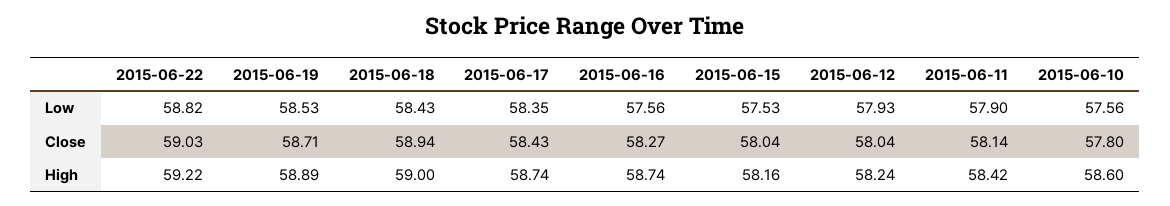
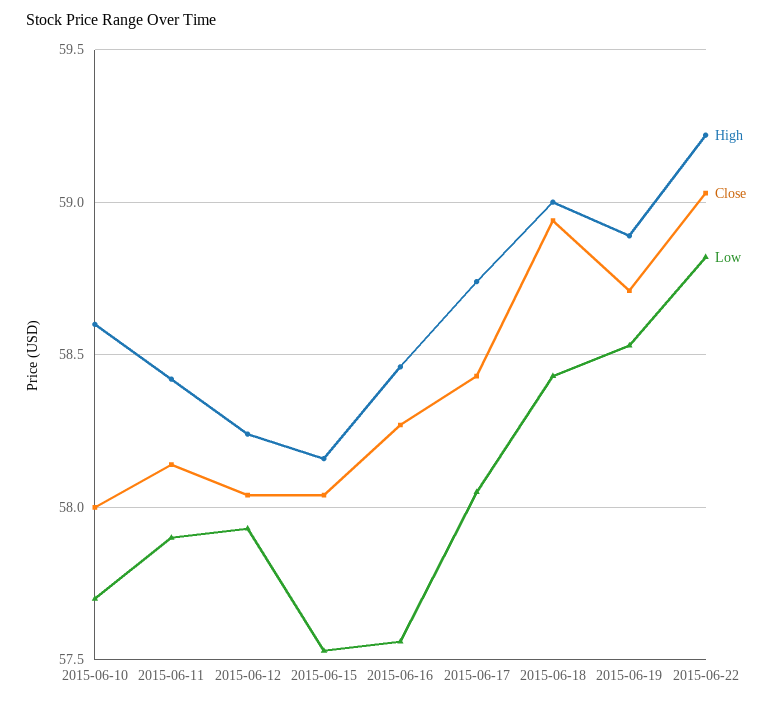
Low, 2015-06-17: 58.35 -> 58.05
Low, 2015-06-10: 57.56 -> 57.7
Close, 2015-06-10: 57.8 -> 58
High, 2015-06-16: 58.74 -> 58.45

